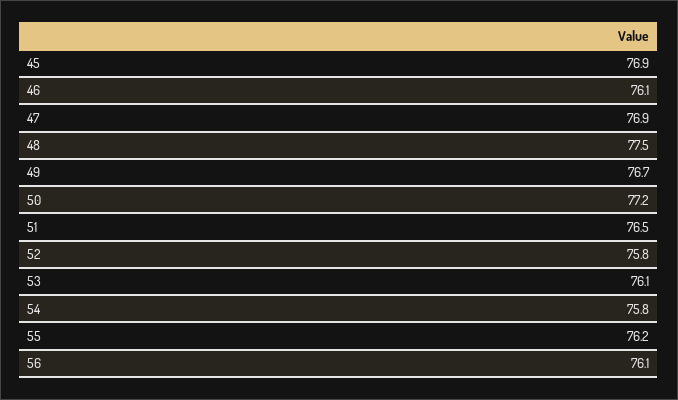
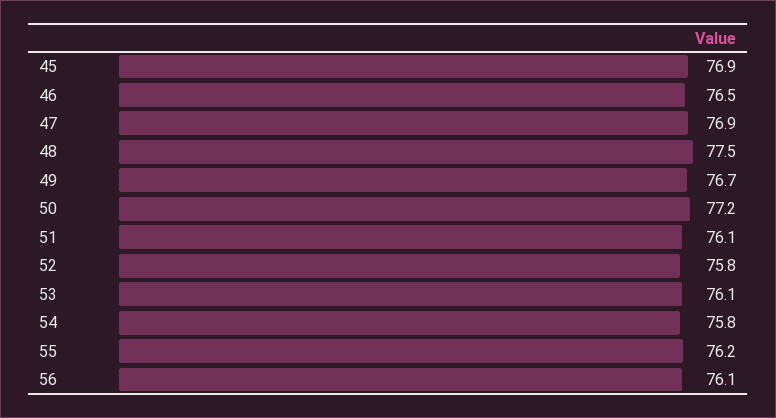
46: 76.1 -> 76.5
51: 76.5 -> 76.1

